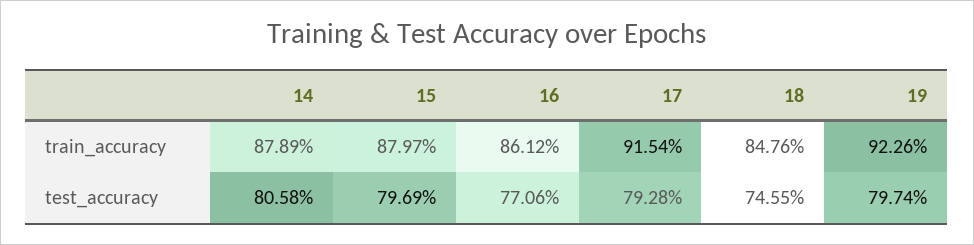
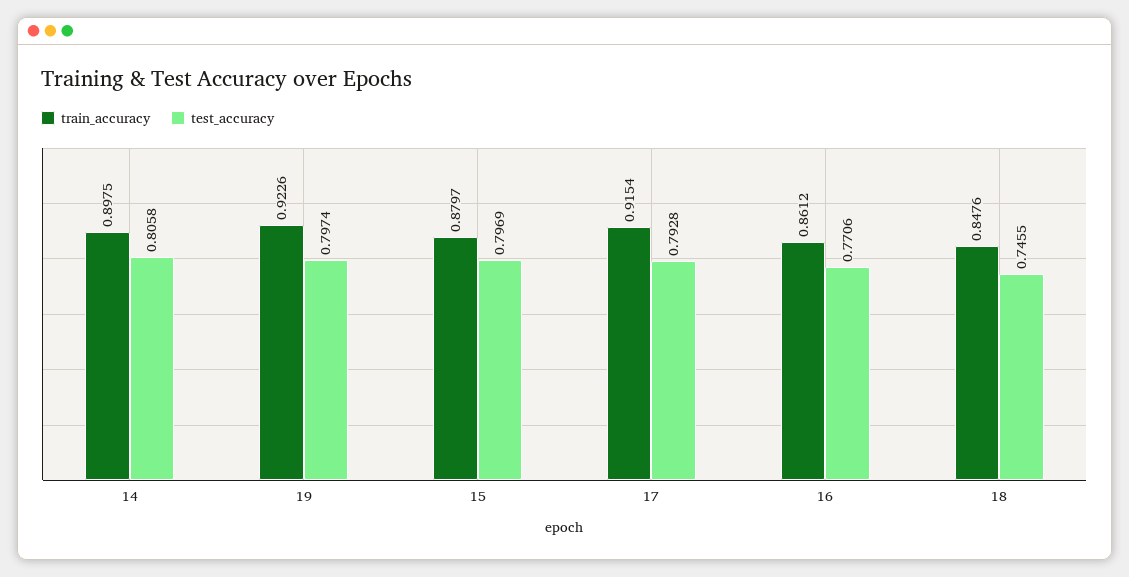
train_accuracy, 14: 0.8789 -> 0.8975

